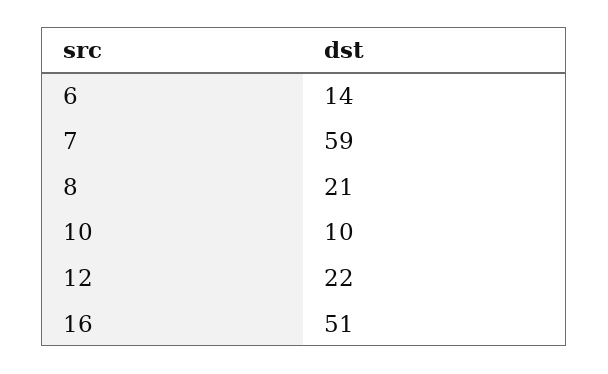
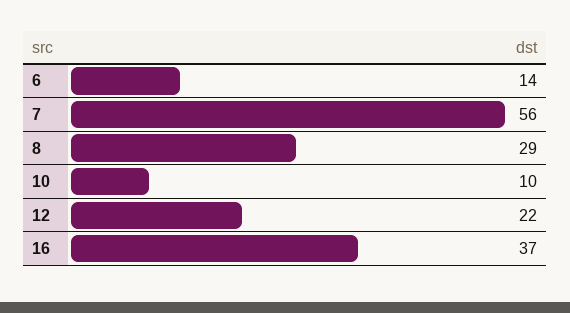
7: 59 -> 56
8: 21 -> 29
16: 51 -> 37

